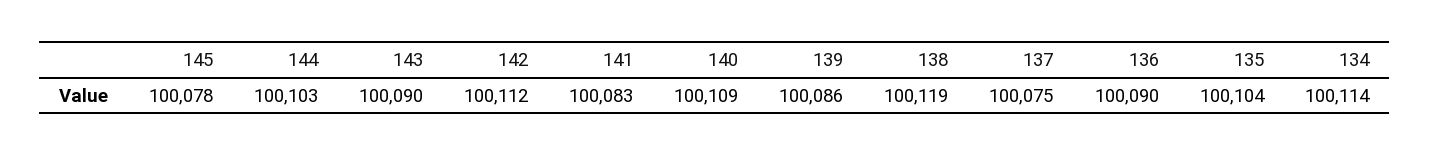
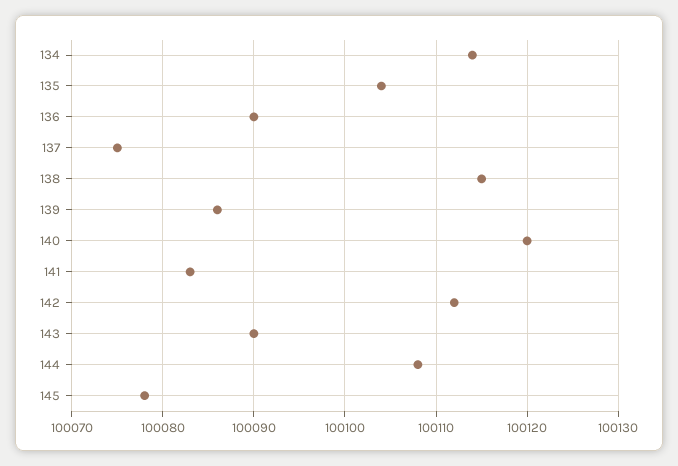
144: 100103 -> 100108
140: 100109 -> 100120
138: 100119 -> 100115

